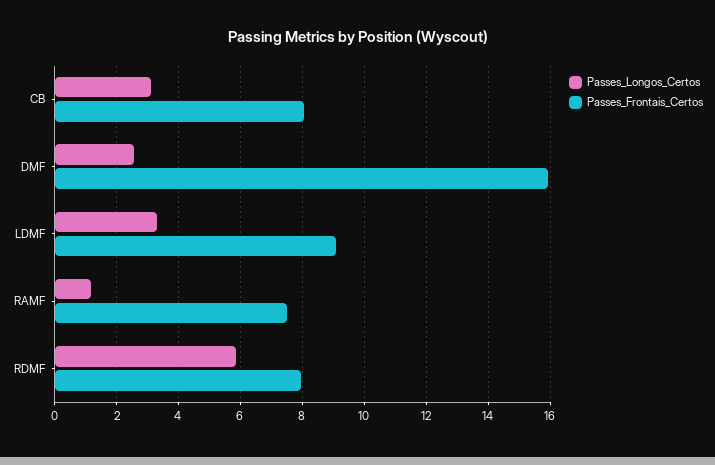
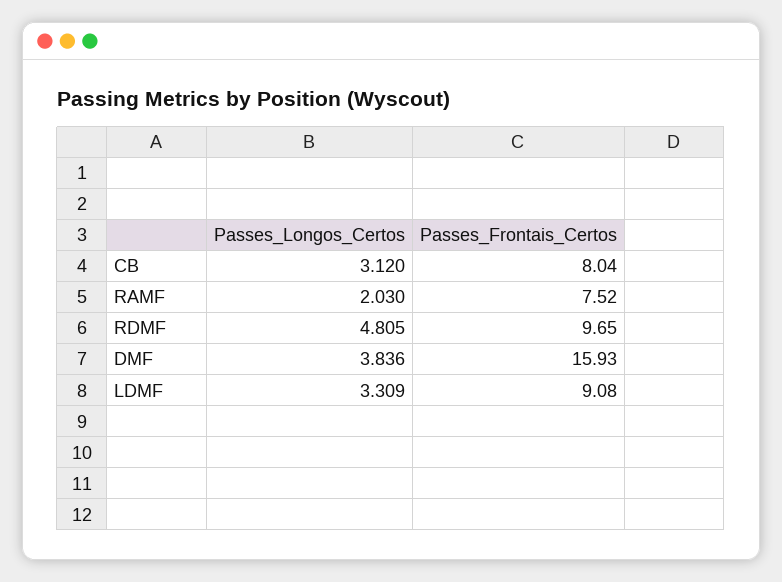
Passes_Longos_Certos, DMF: 2.6 -> 3.836
Passes_Longos_Certos, RAMF: 1.2 -> 2.03
Passes_Longos_Certos, RDMF: 5.8 -> 4.805
Passes_Frontais_Certos, RDMF: 8 -> 9.65

